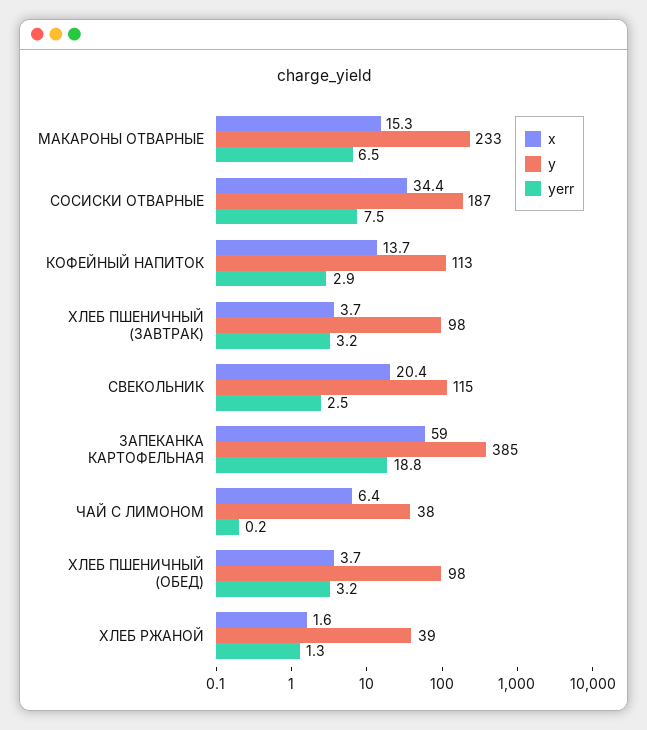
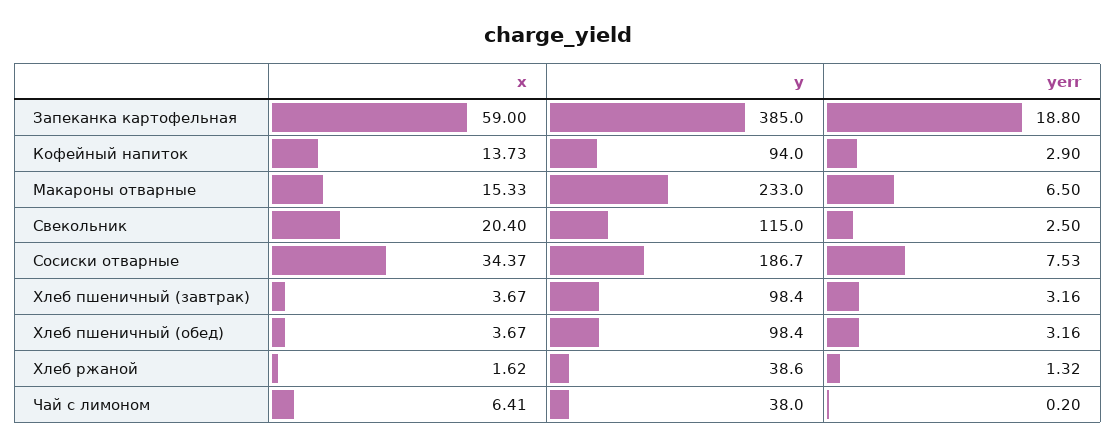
y, КОФЕЙНЫЙ НАПИТОК: 113 -> 94

